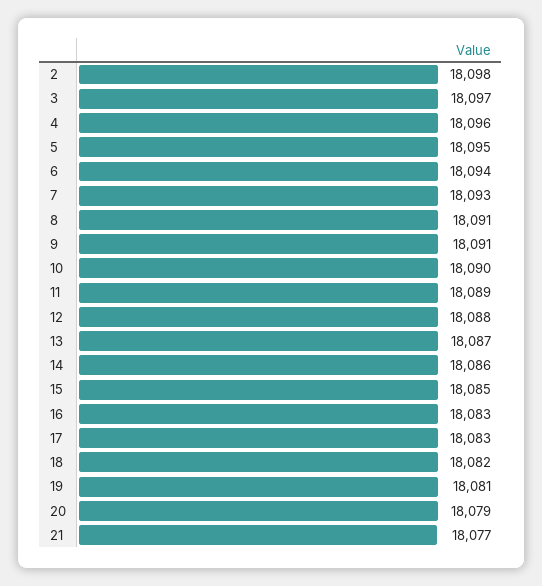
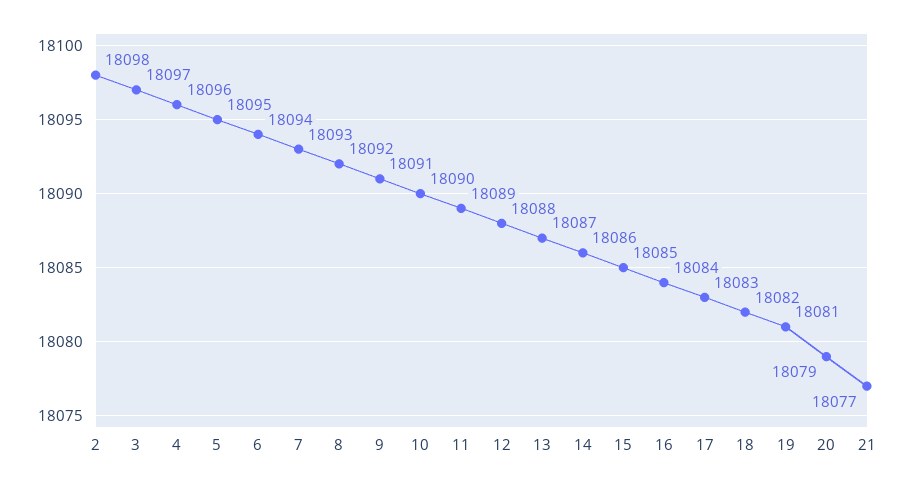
8: 18091 -> 18092
16: 18083 -> 18084

